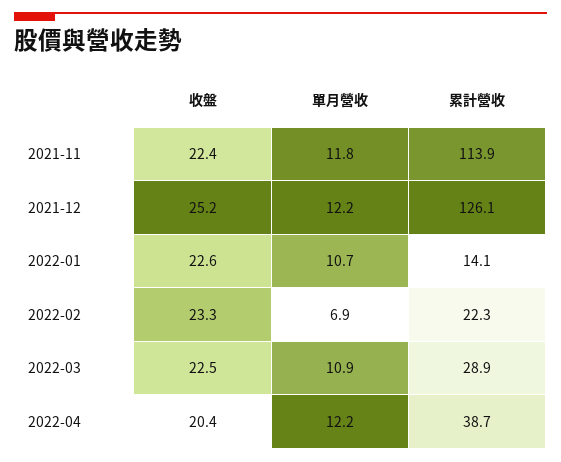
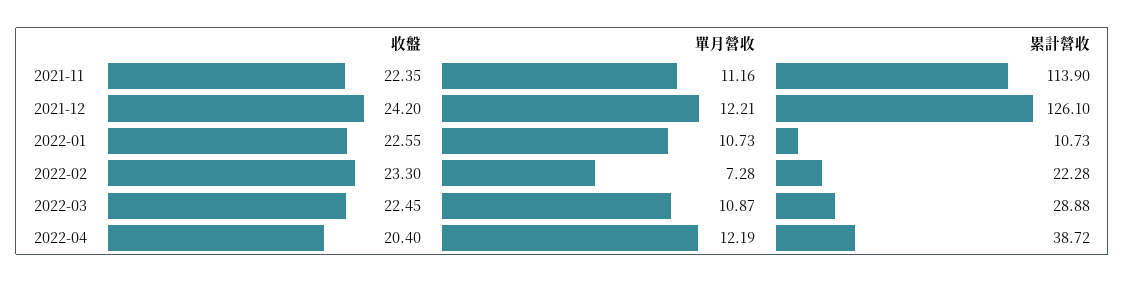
單月營收, 2021-11: 11.8 -> 11.16
收盤, 2021-12: 25.2 -> 24.2
累計營收, 2022-01: 14.1 -> 10.73
單月營收, 2022-02: 6.9 -> 7.28

